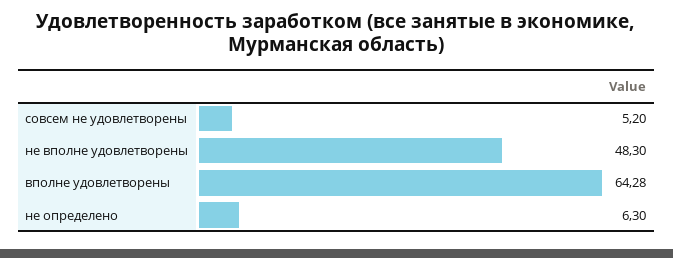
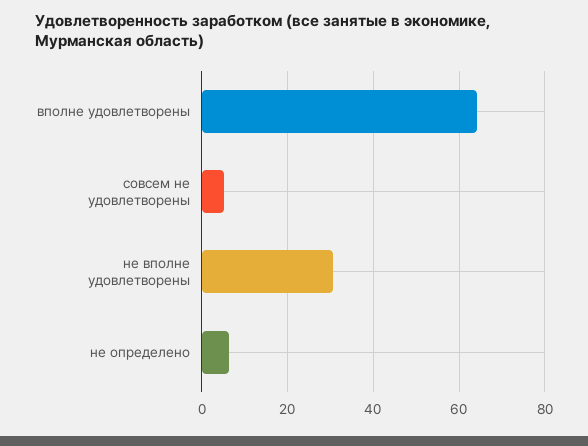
не вполне удовлетворены: 48.3 -> 30

